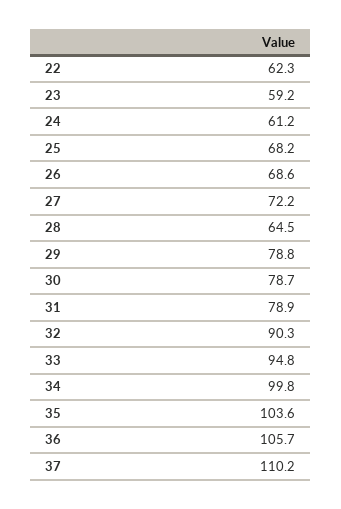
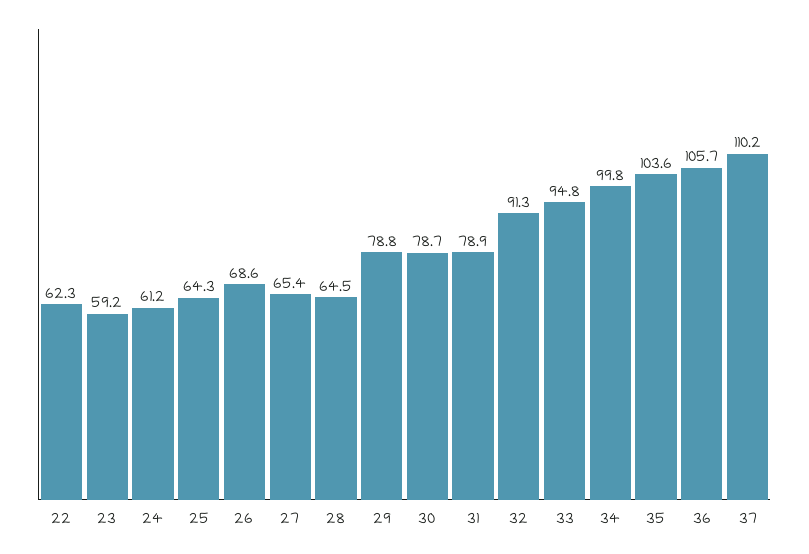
25: 68.2 -> 64.3
27: 72.2 -> 65.4
32: 90.3 -> 91.3

